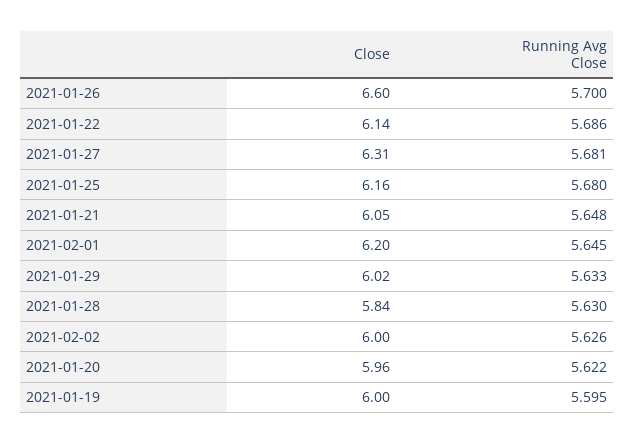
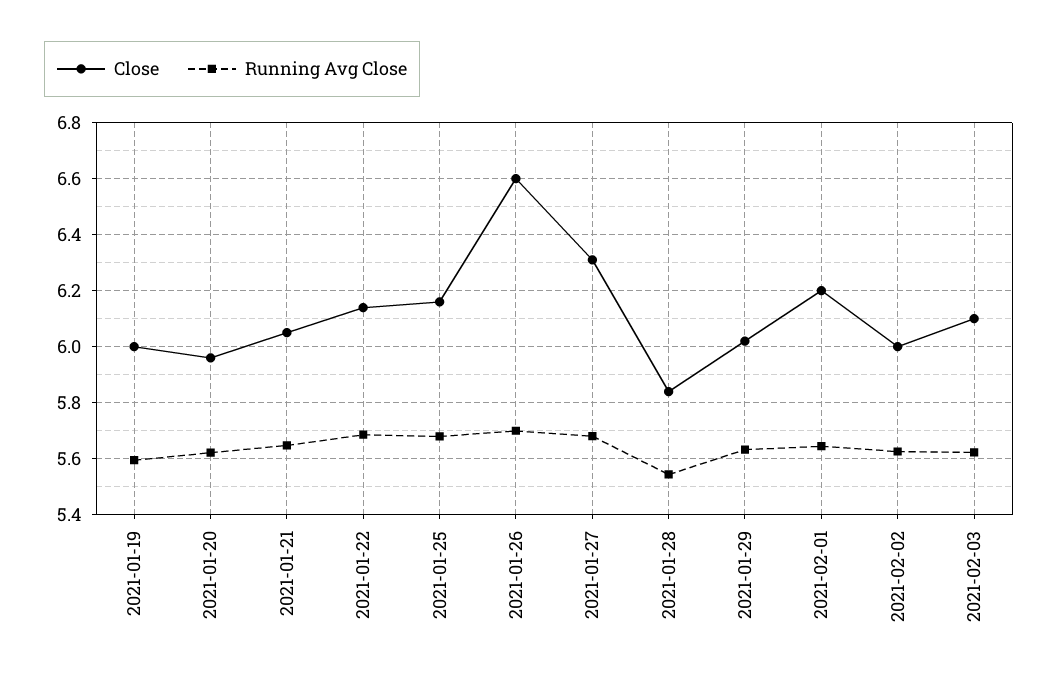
Running Avg Close, 2021-01-28: 5.63 -> 5.55
Close, 2021-02-03: none -> 6.1
Running Avg Close, 2021-02-03: none -> 5.625

